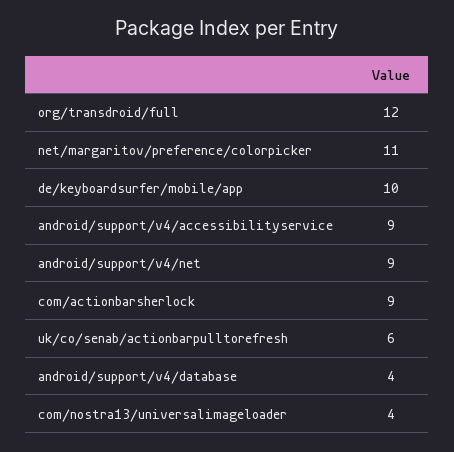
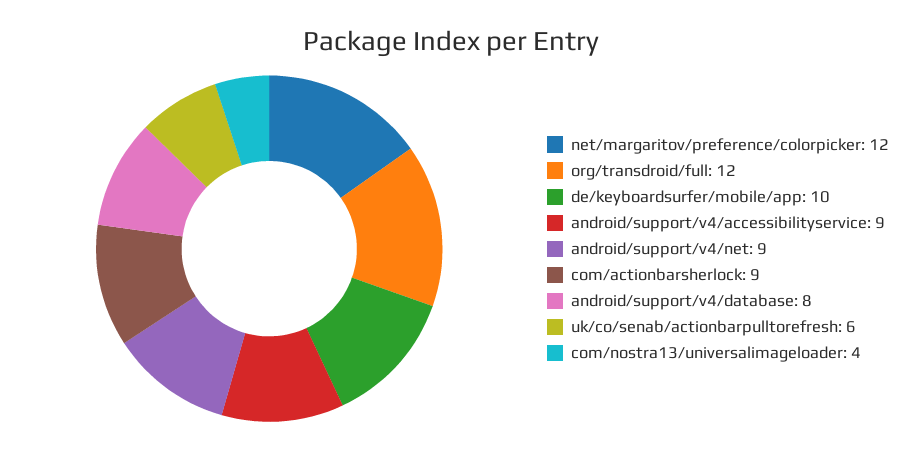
net/margaritov/preference/colorpicker: 11 -> 12
android/support/v4/database: 4 -> 8

